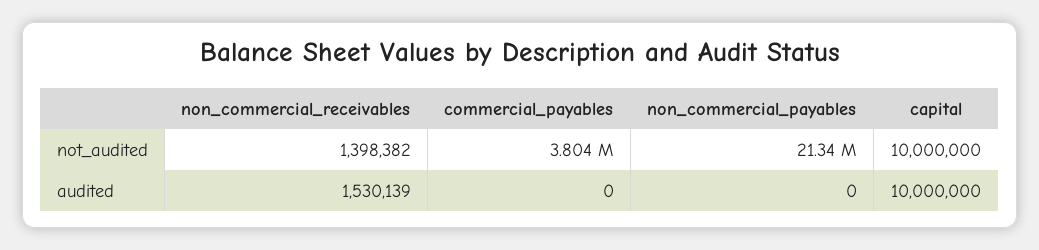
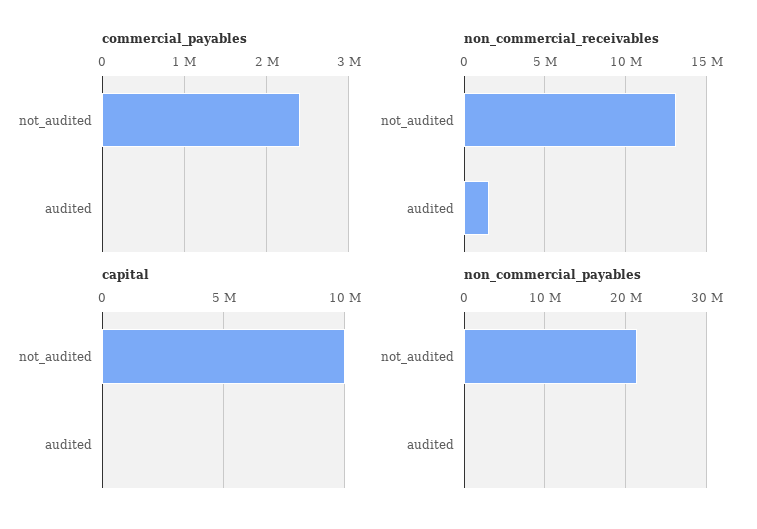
non_commercial_receivables, not_audited: 1398382 -> 13000000
commercial_payables, not_audited: 3804000 -> 2400000
capital, audited: 10000000 -> 0

